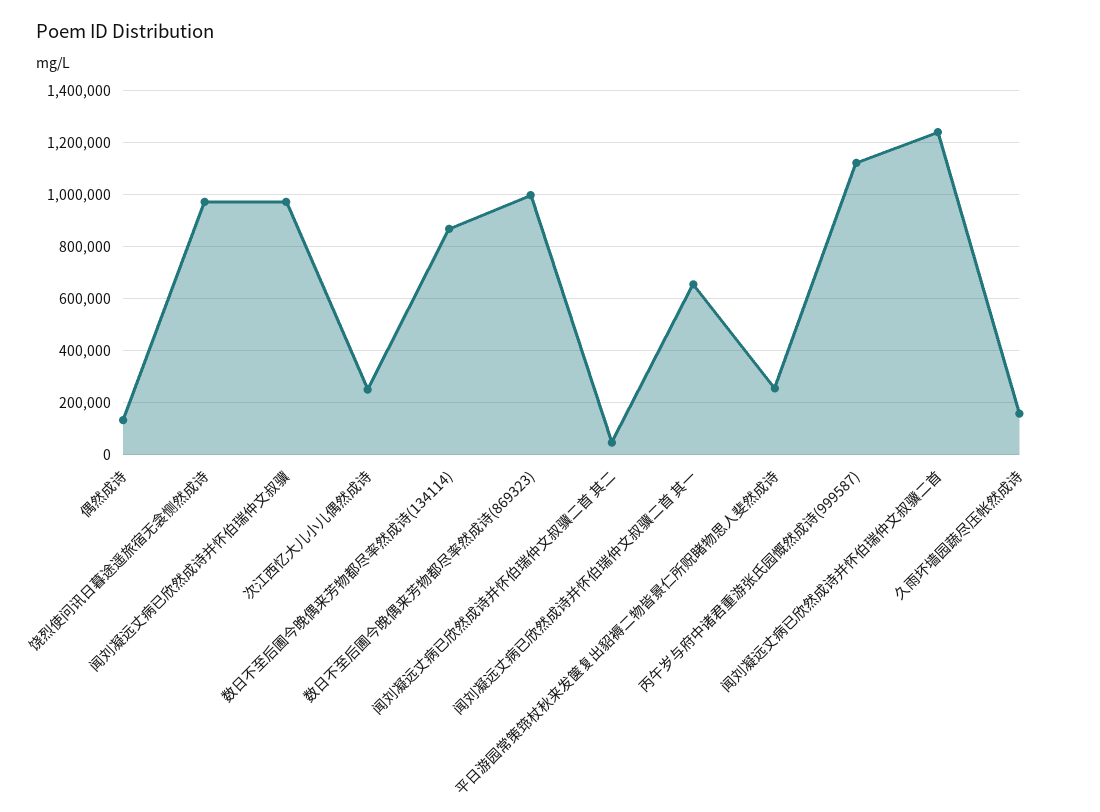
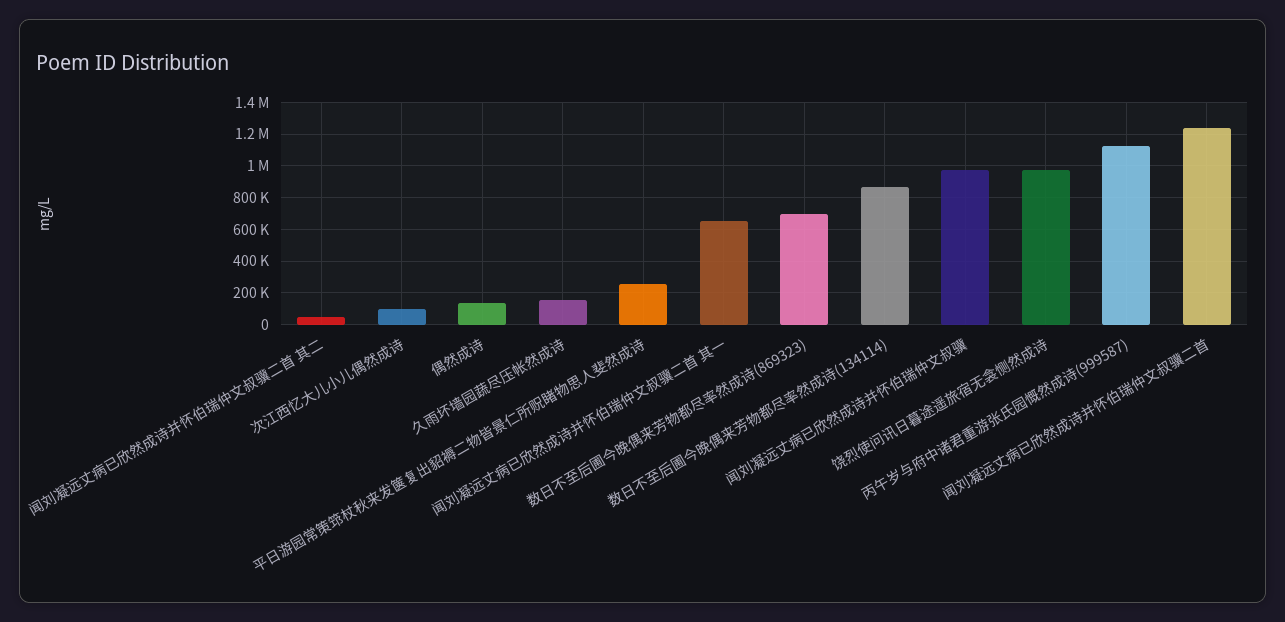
次江西忆大儿小儿偶然成诗: 250000 -> 100000
数日不至后圃今晚偶来芳物都尽率然成诗(869323): 1000000 -> 700000

